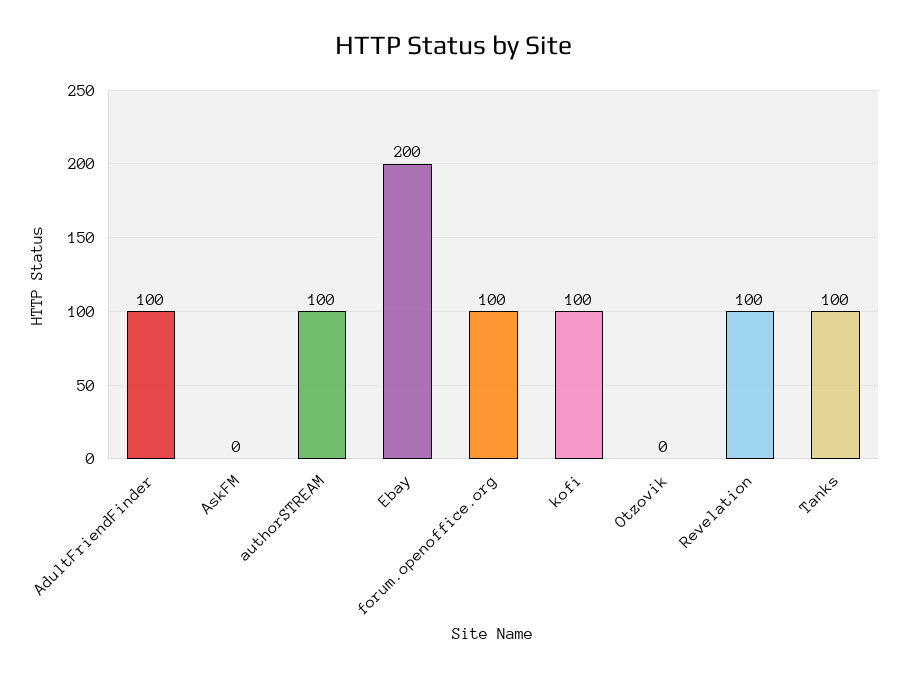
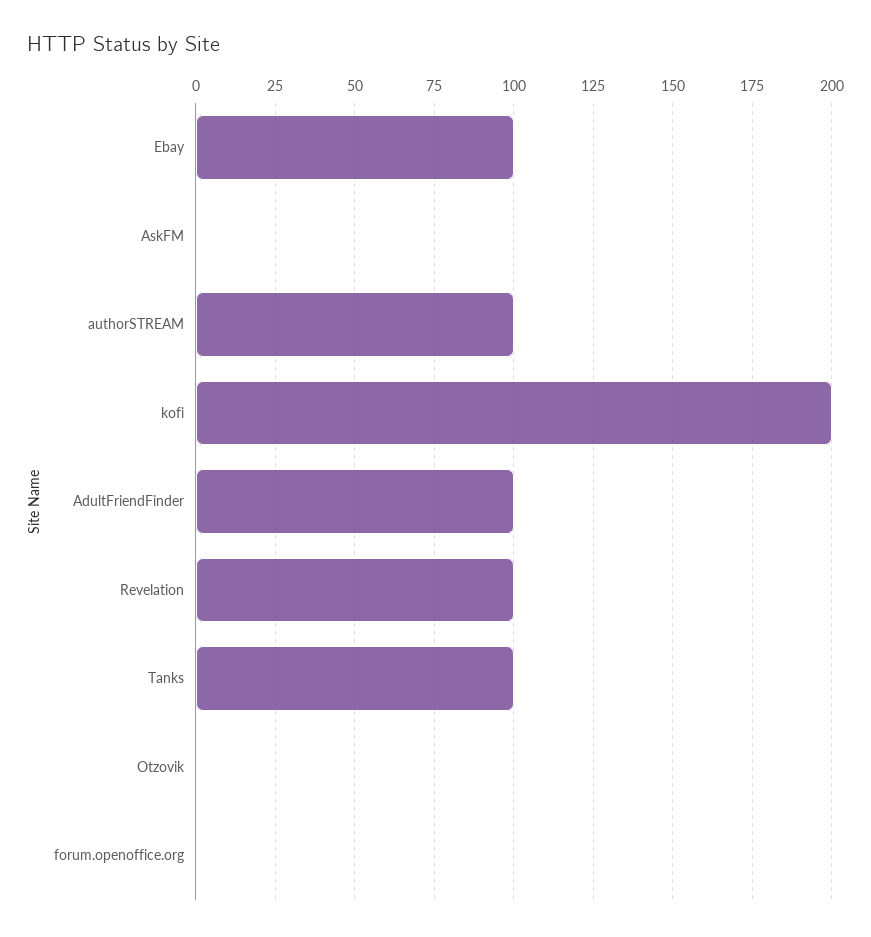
Ebay: 200 -> 100
forum.openoffice.org: 100 -> 0
kofi: 100 -> 200

